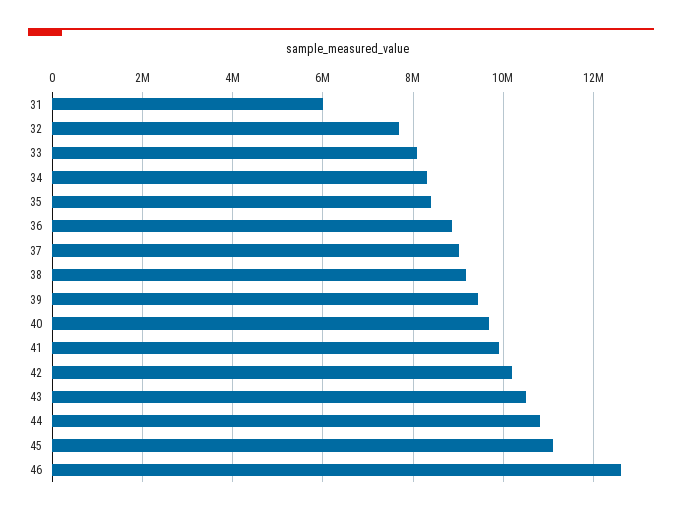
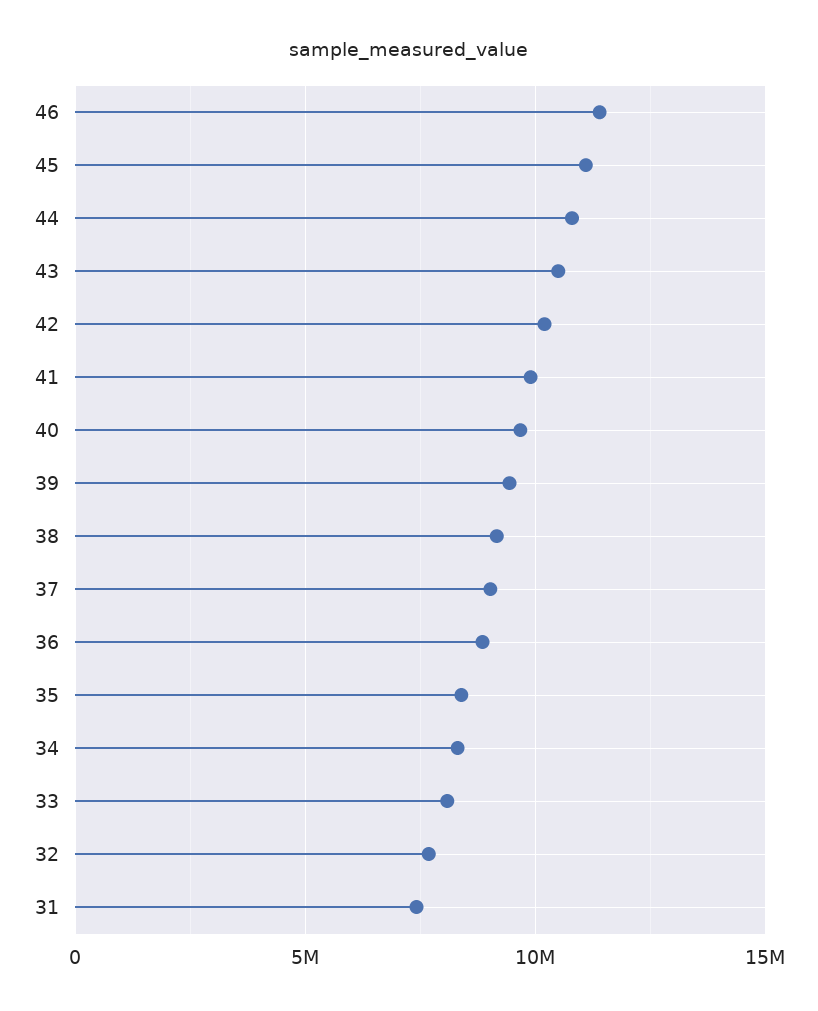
31: 6000000 -> 7500000
46: 12600000 -> 11500000

